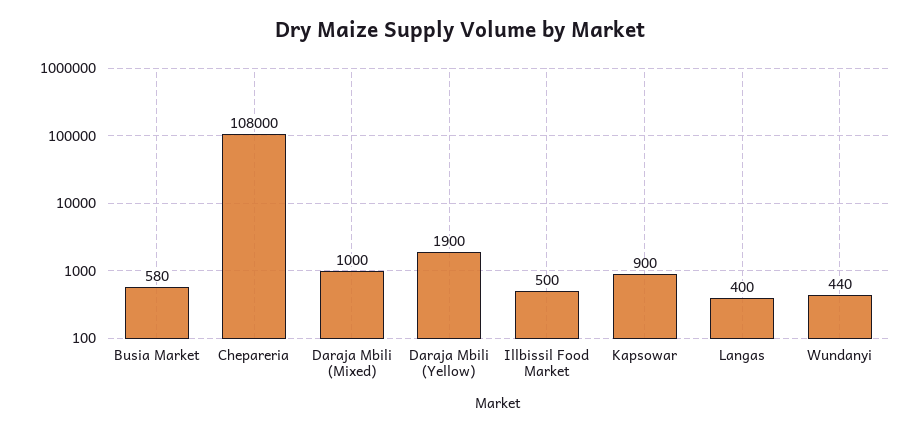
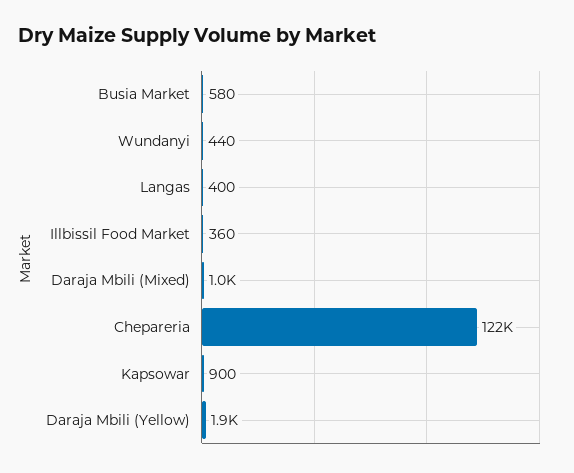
Chepareria: 108000 -> 122000
Illbissil Food Market: 500 -> 360

